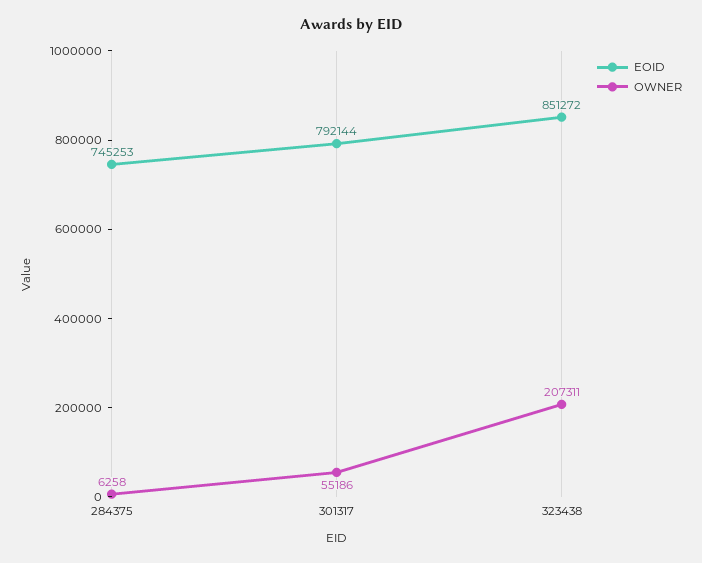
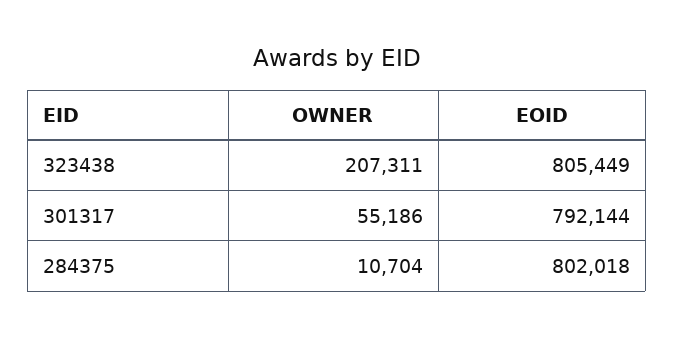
EOID, 284375: 745253 -> 802018
OWNER, 284375: 6258 -> 10704
EOID, 323438: 851272 -> 805449

